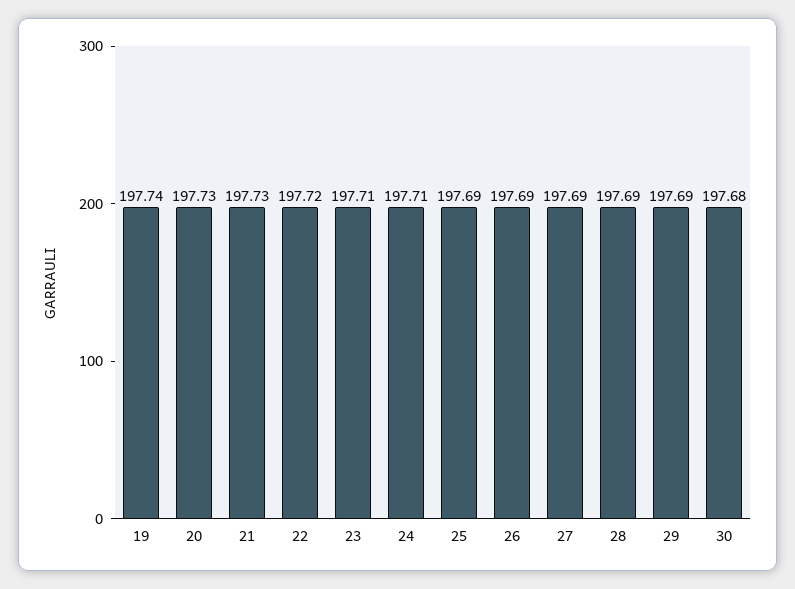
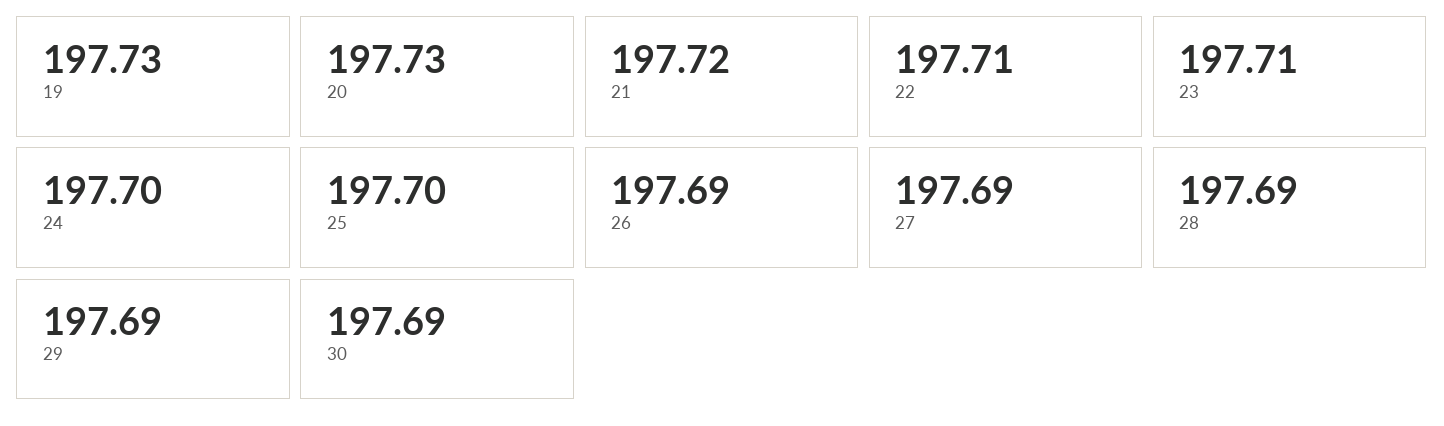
19: 197.74 -> 197.73
21: 197.73 -> 197.72
22: 197.72 -> 197.71
24: 197.71 -> 197.7
25: 197.69 -> 197.7
30: 197.68 -> 197.69

